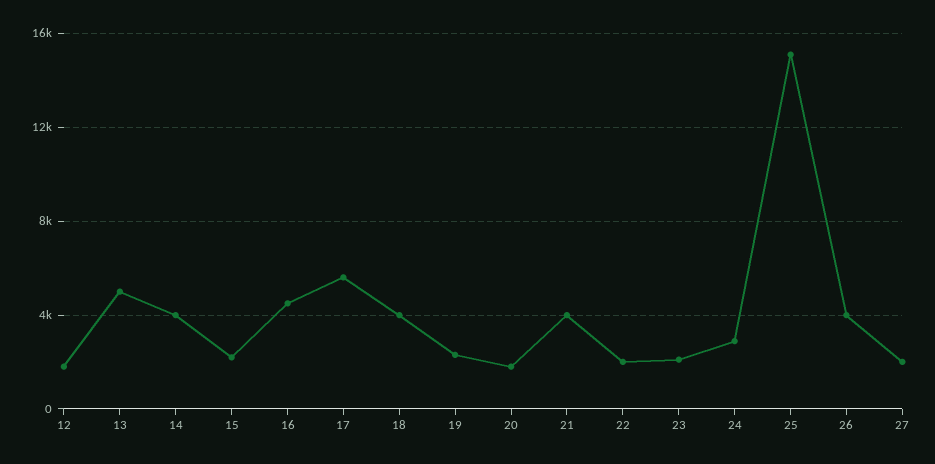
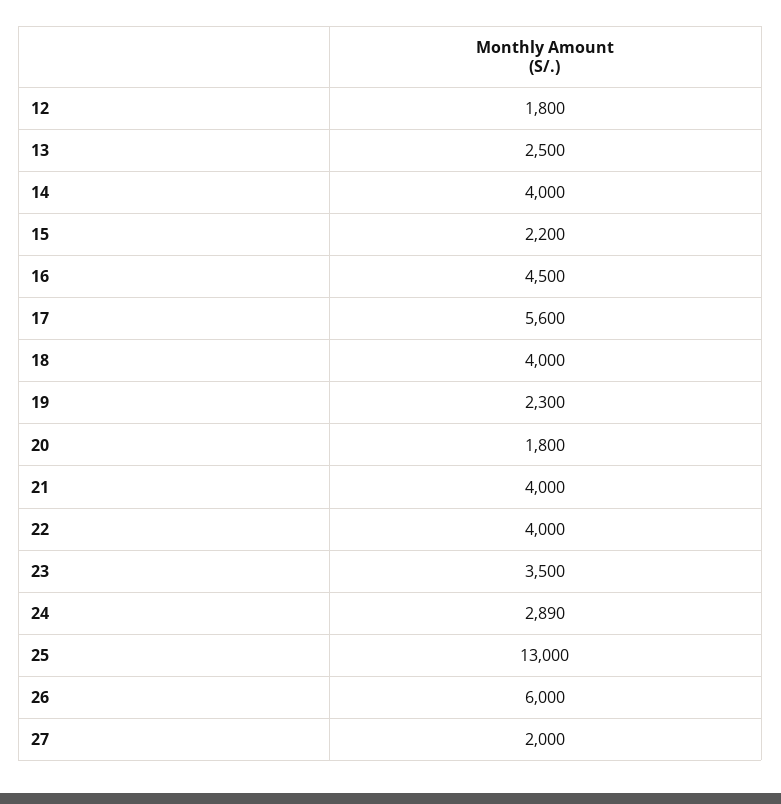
13: 5000 -> 2500
22: 2000 -> 4000
23: 2000 -> 3500
25: 15000 -> 13000
26: 4000 -> 6000

